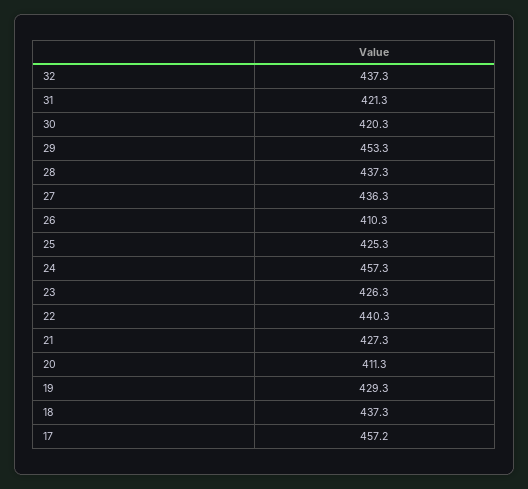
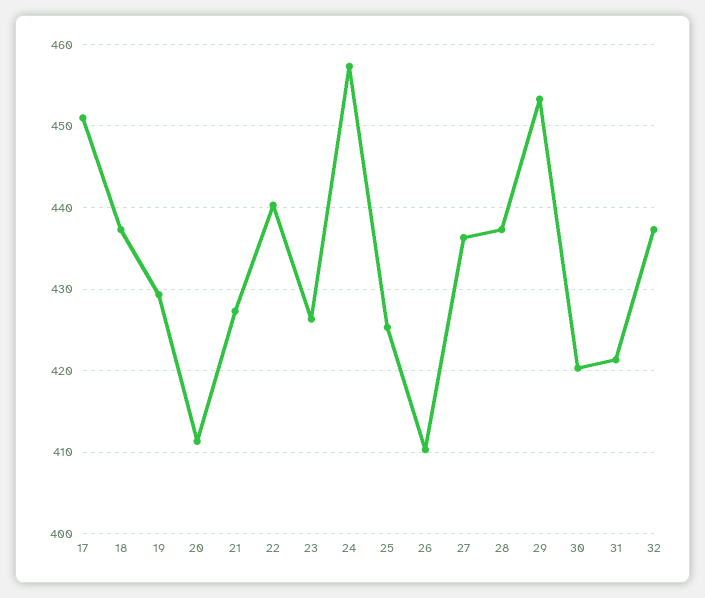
17: 457.2 -> 451

